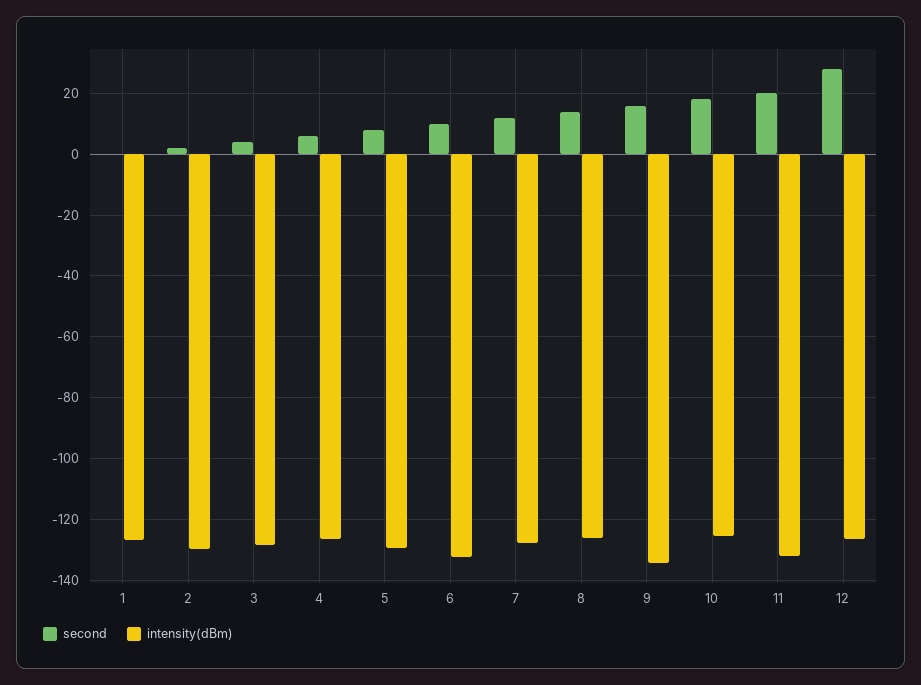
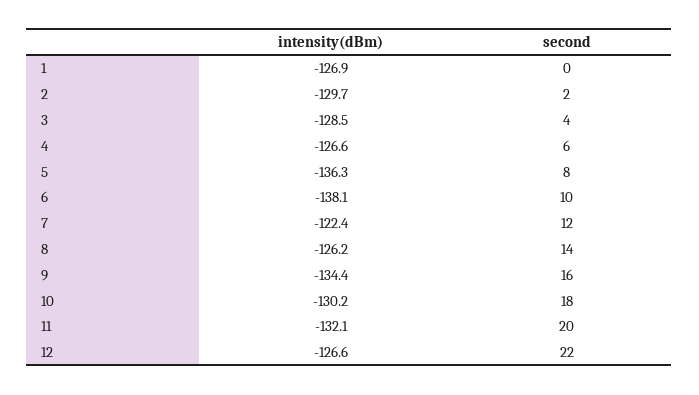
intensity(dBm), 5: -130 -> -136.3
intensity(dBm), 6: -132 -> -138.1
intensity(dBm), 7: -128 -> -122.4
intensity(dBm), 10: -126 -> -130.2
second, 12: 28 -> 22

